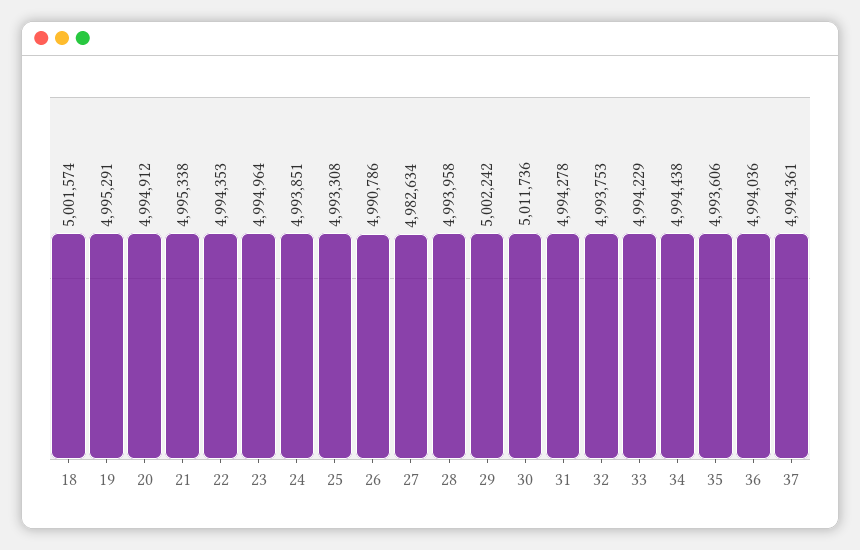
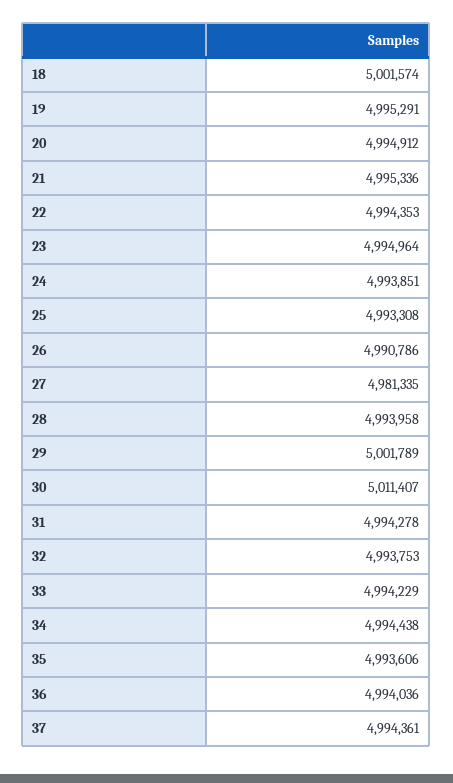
21: 4995338 -> 4995336
27: 4982634 -> 4981335
29: 5002242 -> 5001789
30: 5011736 -> 5011407

